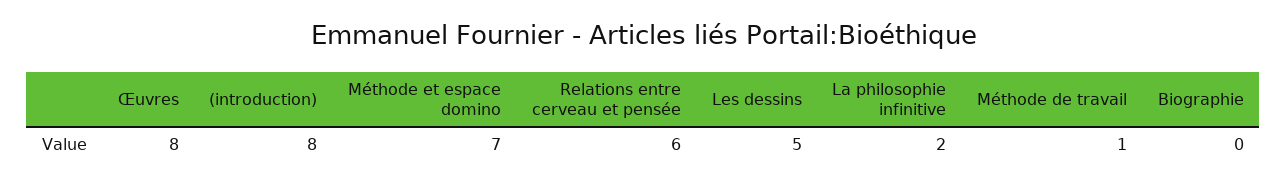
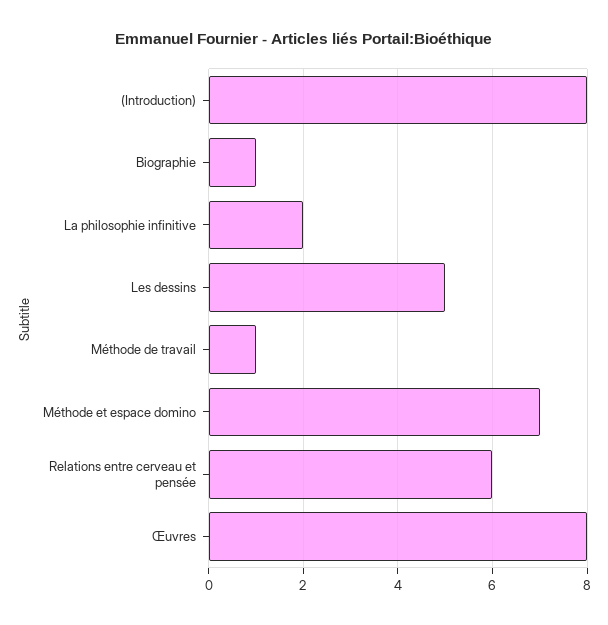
Biographie: 0 -> 1

